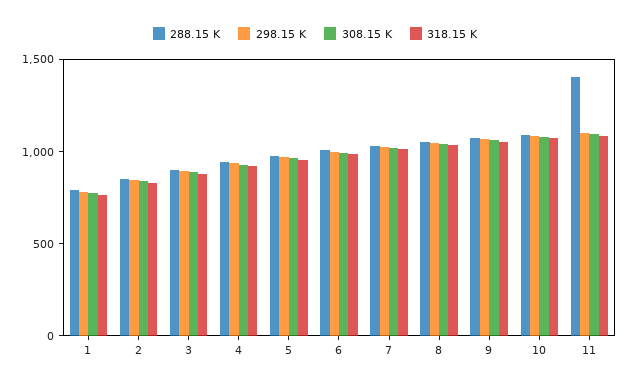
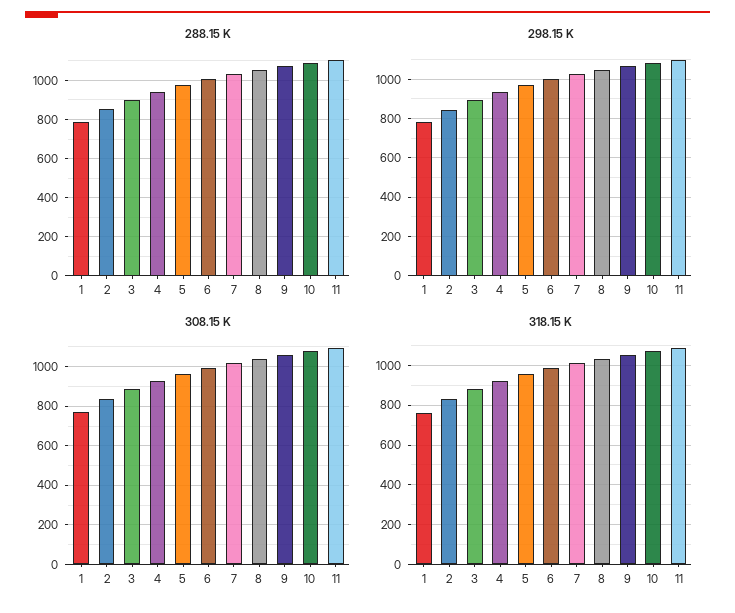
288.15 K, 11: 1400 -> 1100

